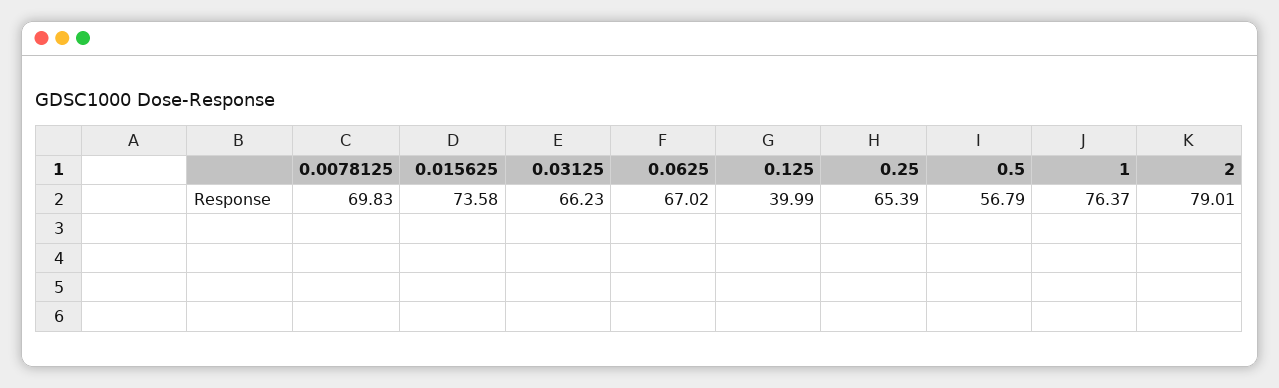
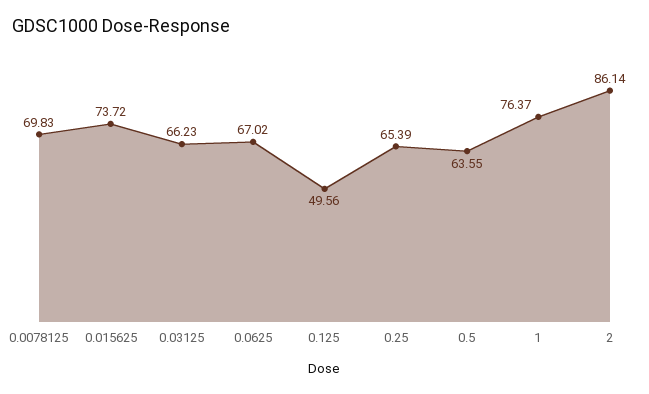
0.015625: 73.58 -> 73.72
0.125: 39.99 -> 49.56
0.5: 56.79 -> 63.55
2: 79.01 -> 86.14

